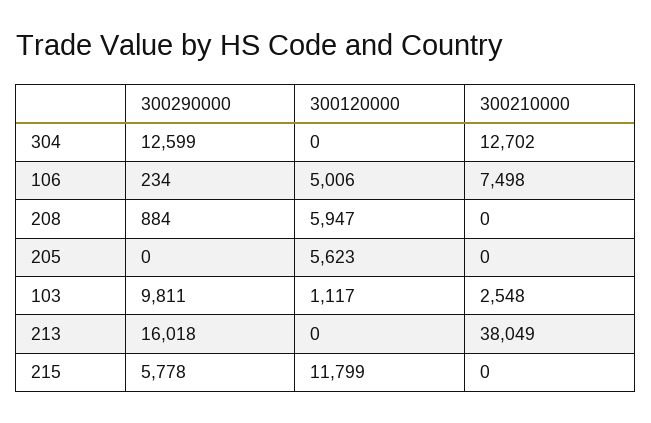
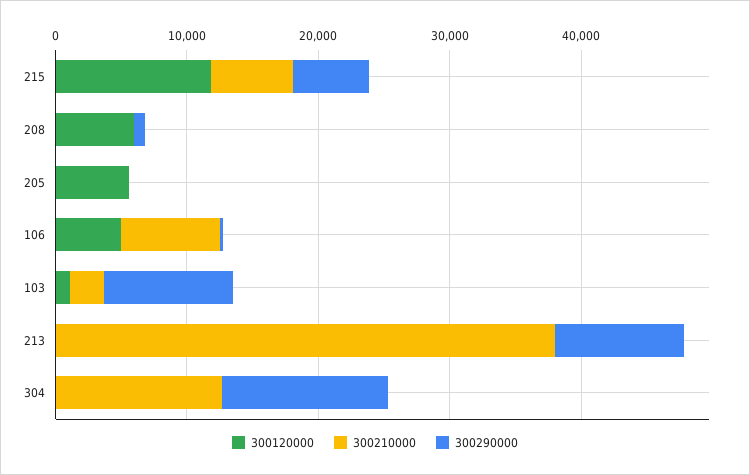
300290000, 213: 16018 -> 10000
300210000, 215: 0 -> 6000

